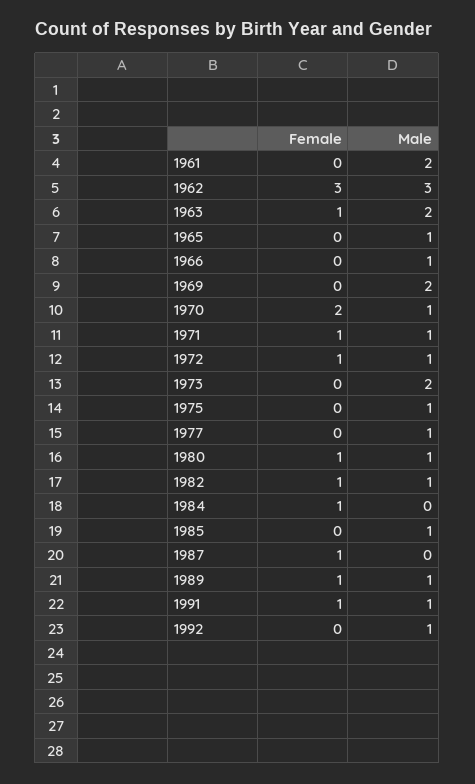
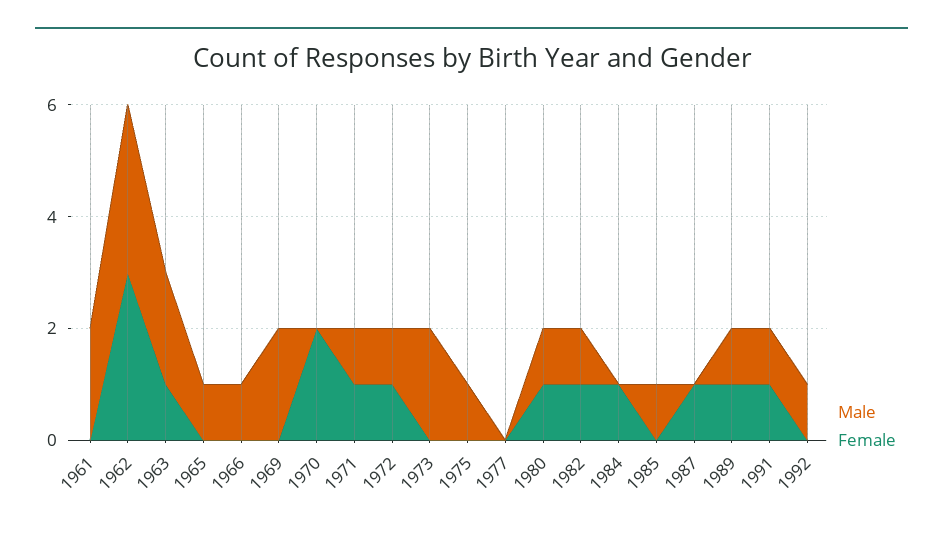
Male, 1970: 1 -> 0
Male, 1977: 1 -> 0

